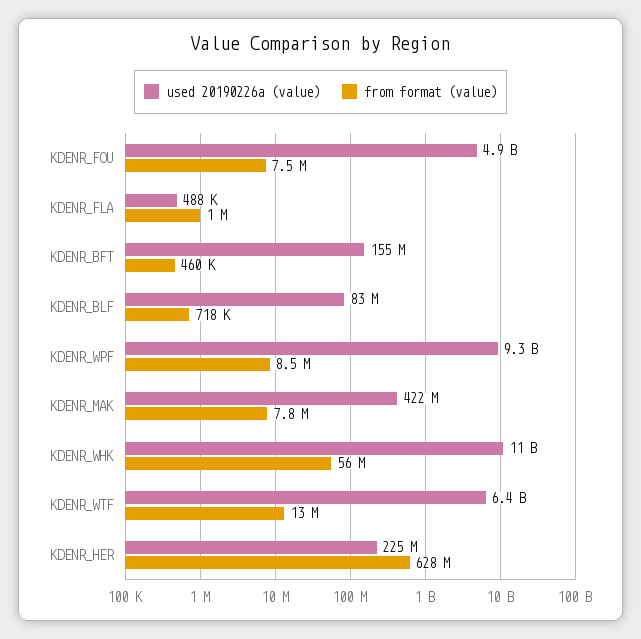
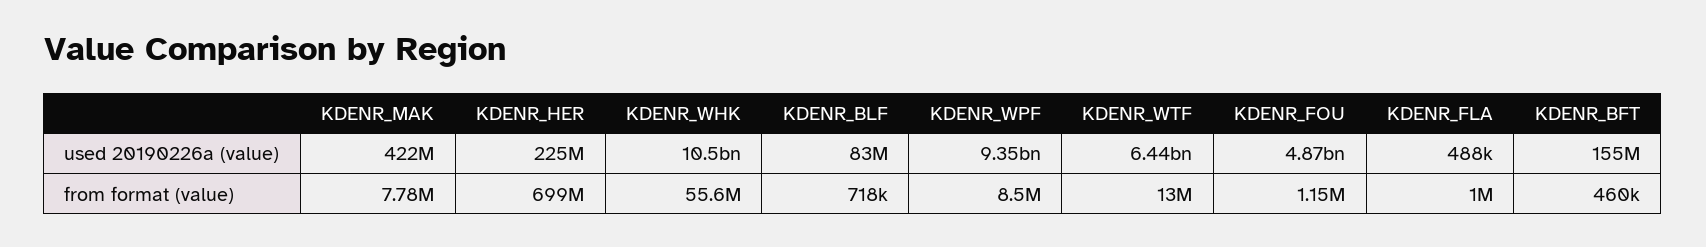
from format (value), KDENR_FOU: 7500000 -> 1150000
from format (value), KDENR_HER: 628000000 -> 699000000

